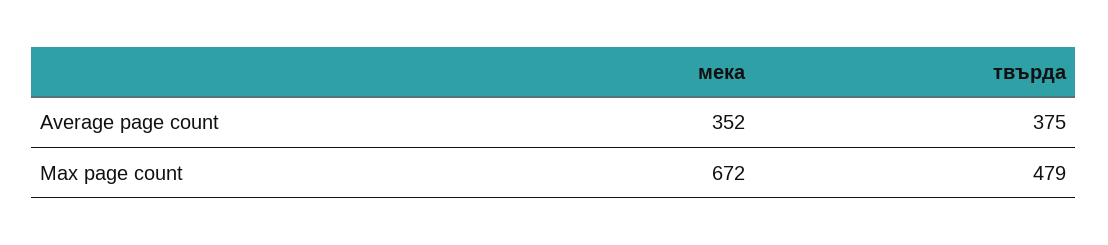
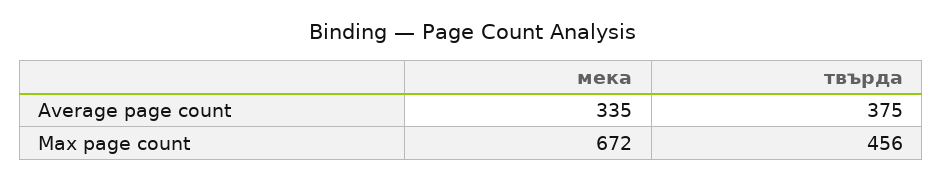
мека, Average page count: 352 -> 335
твърда, Max page count: 479 -> 456

